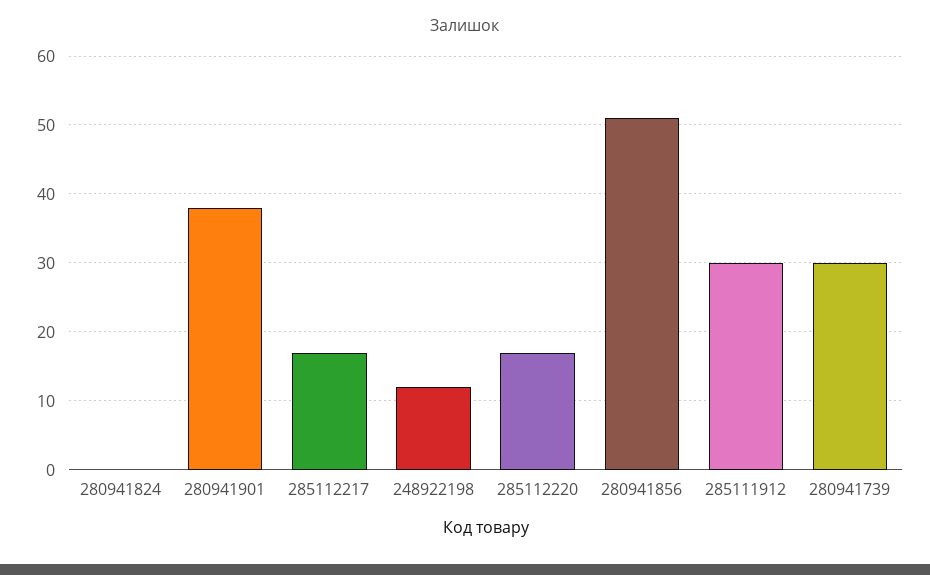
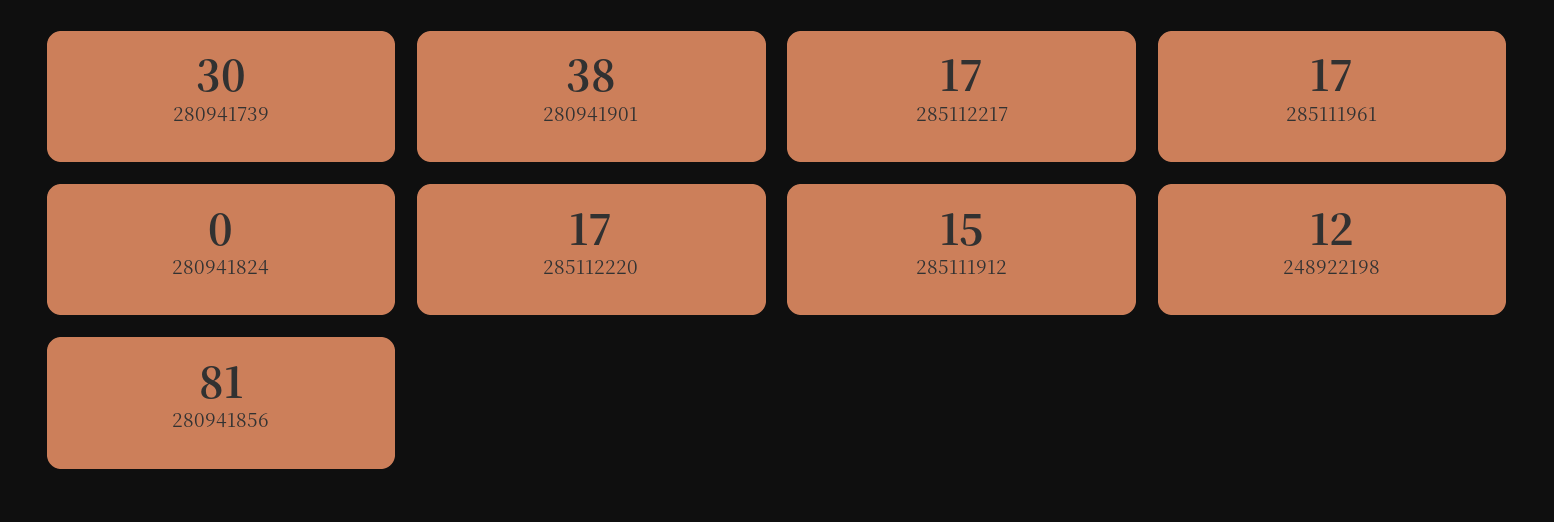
280941856: 51 -> 81
285111912: 30 -> 15
285111961: none -> 17

